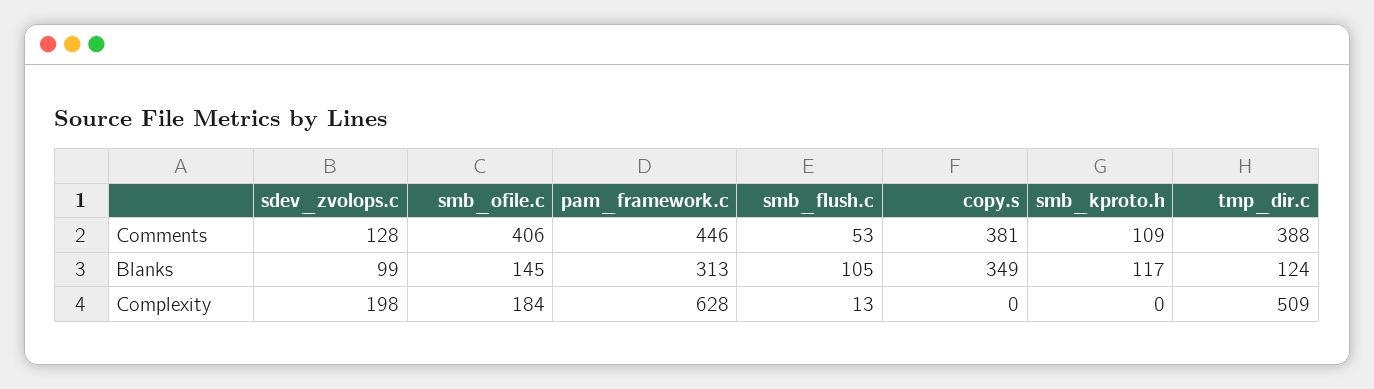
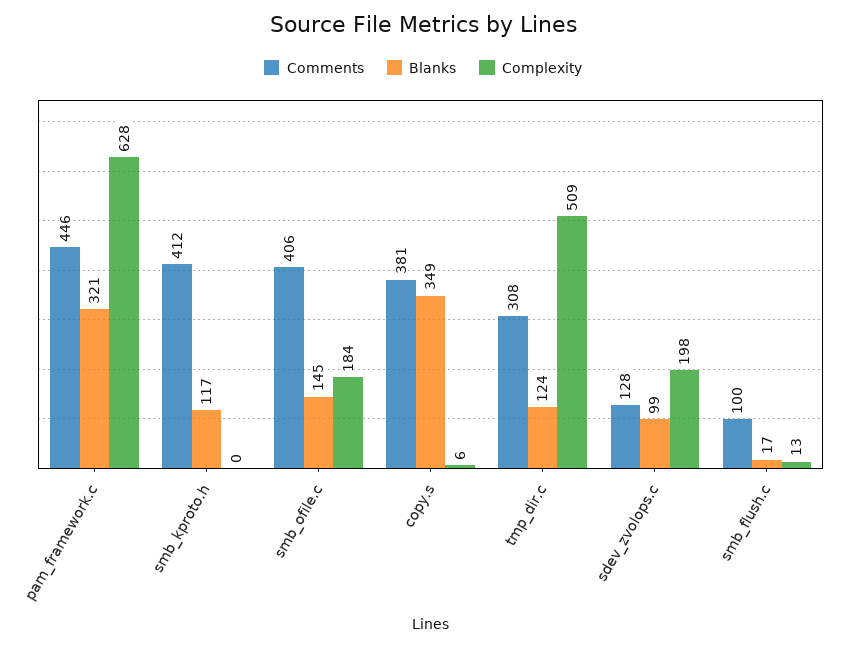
Comments, smb_flush.c: 53 -> 100
Comments, smb_kproto.h: 109 -> 412
Comments, tmp_dir.c: 388 -> 308
Blanks, pam_framework.c: 313 -> 321
Blanks, smb_flush.c: 105 -> 17
Complexity, copy.s: 0 -> 6

